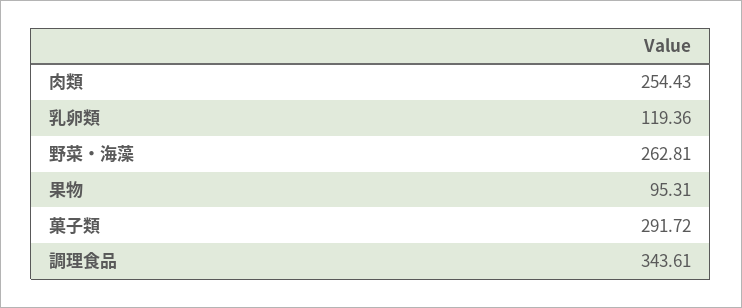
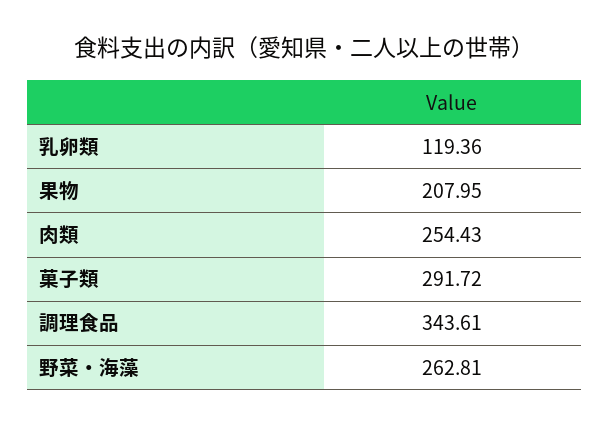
果物: 95.31 -> 207.95

